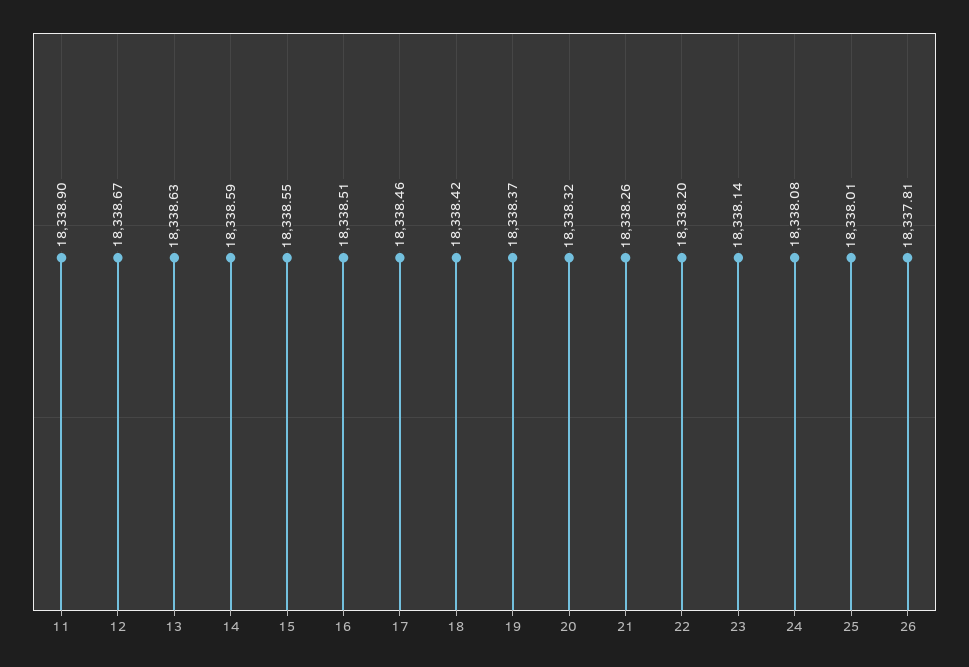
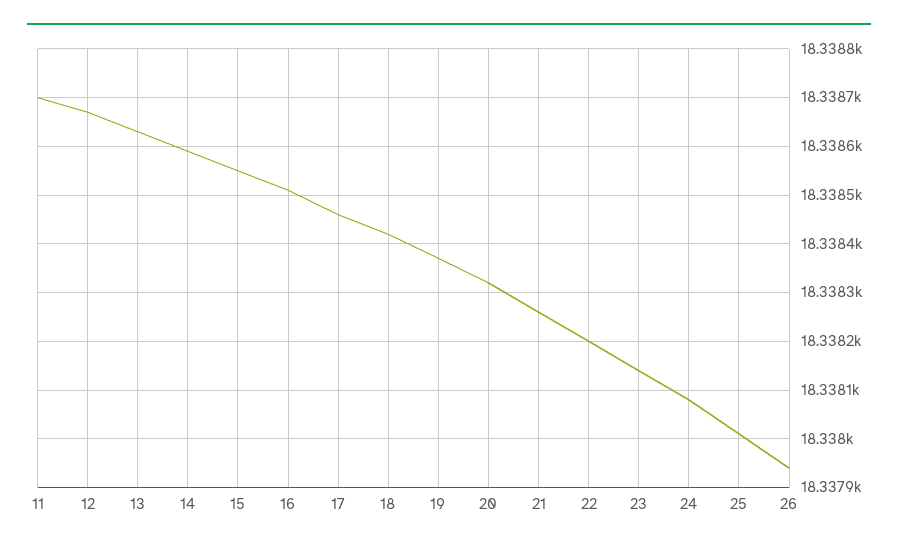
11: 18338.9 -> 18338.7
26: 18337.81 -> 18337.95

